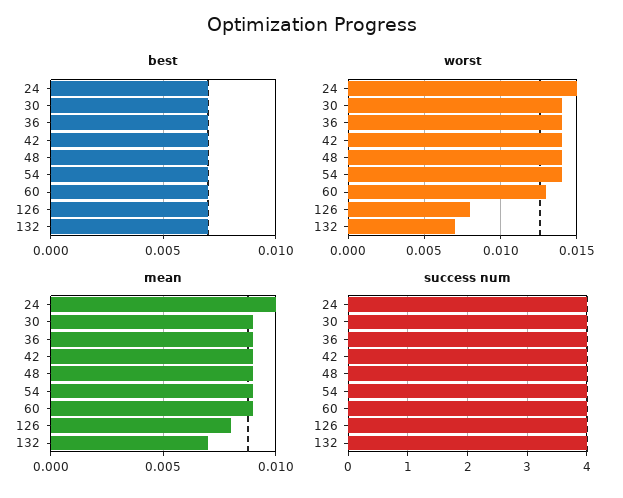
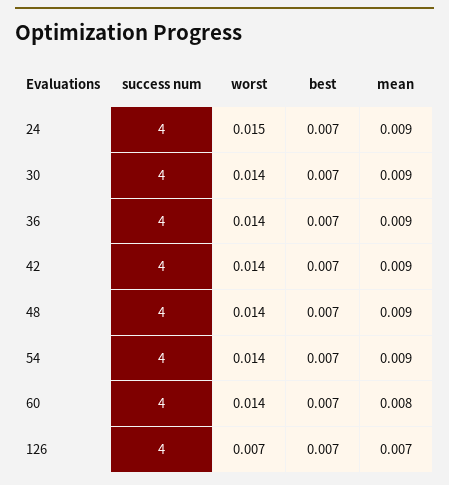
best, 132: 0.007 -> none
worst, 60: 0.013 -> 0.014
worst, 126: 0.008 -> 0.007
worst, 132: 0.007 -> none
mean, 24: 0.01 -> 0.009
mean, 60: 0.009 -> 0.008
mean, 126: 0.008 -> 0.007
mean, 132: 0.007 -> none
success num, 132: 4 -> none

